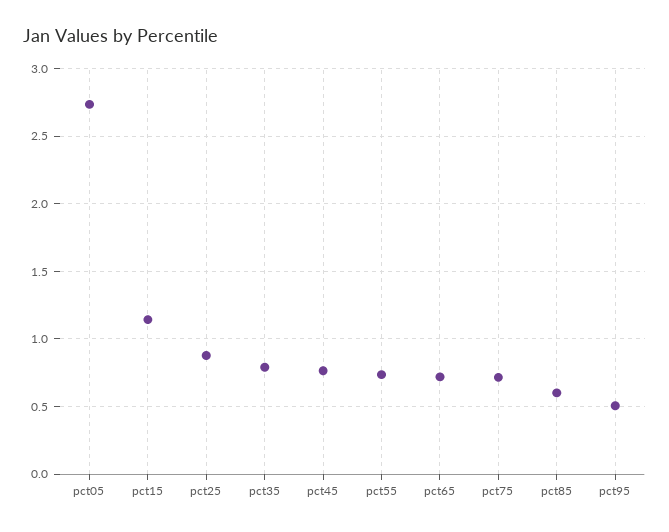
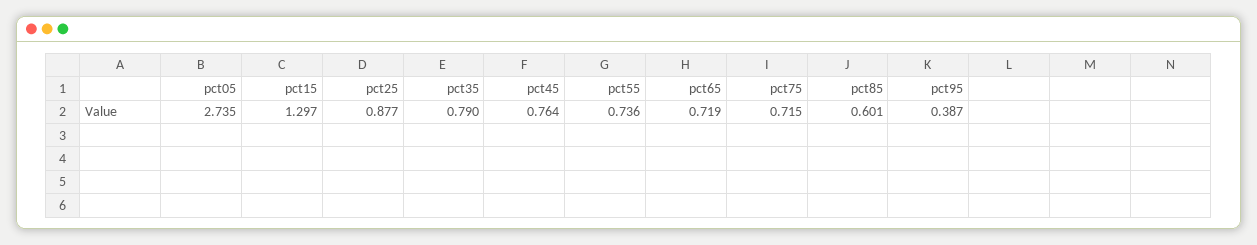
pct15: 1.15 -> 1.297
pct95: 0.5 -> 0.387

